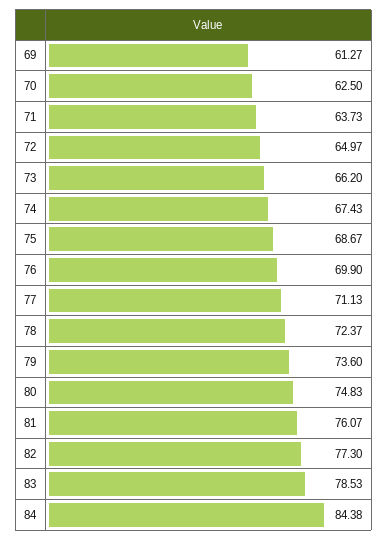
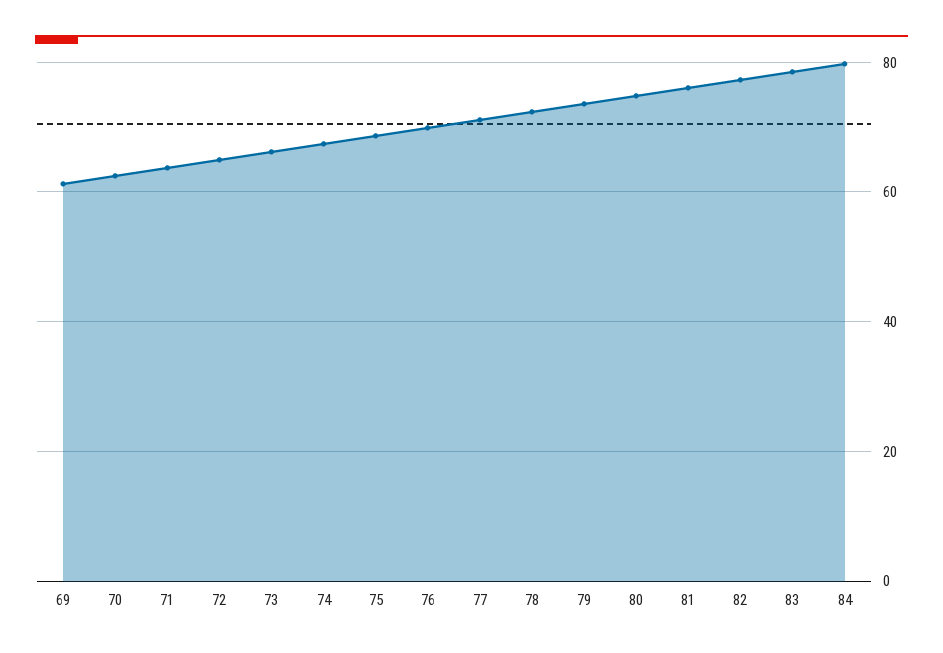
84: 84.38 -> 80

